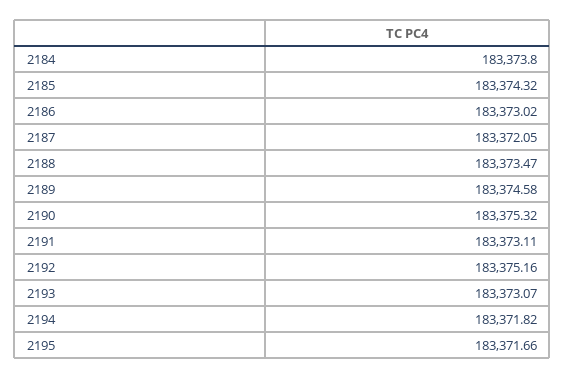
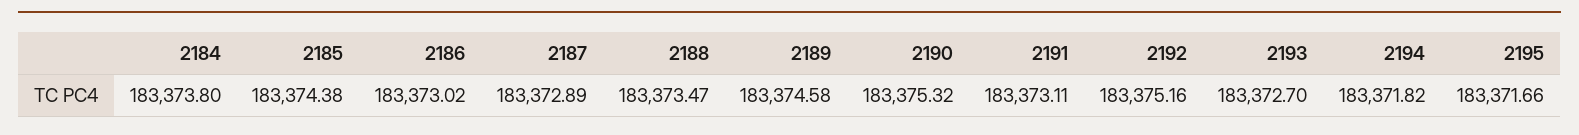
2185: 183374.32 -> 183374.38
2187: 183372.05 -> 183372.89
2193: 183373.07 -> 183372.7

